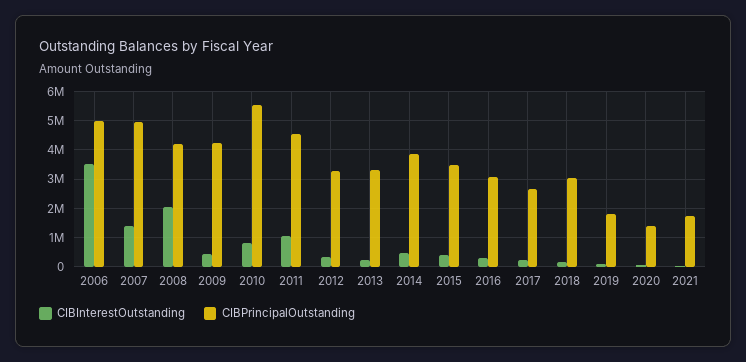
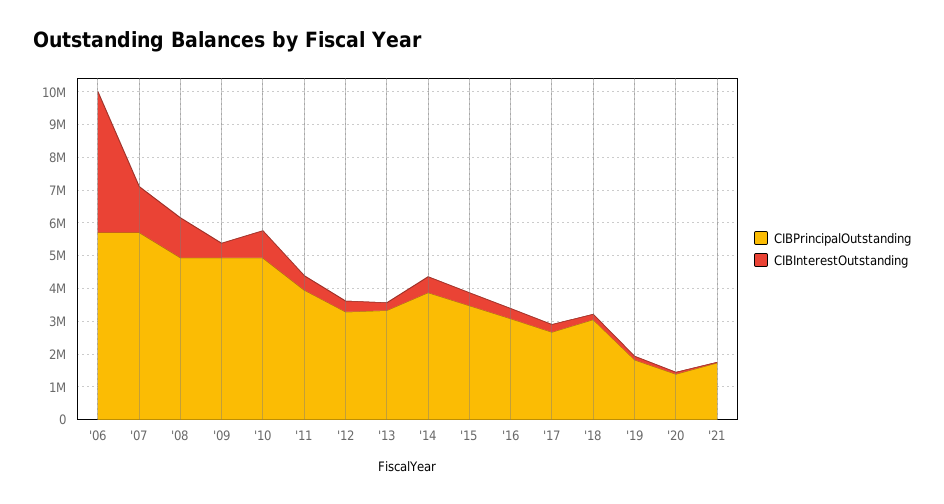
CIBInterestOutstanding, 2006: 3500000 -> 4250000
CIBPrincipalOutstanding, 2006: 5000000 -> 5750000
CIBPrincipalOutstanding, 2007: 5000000 -> 5750000
CIBInterestOutstanding, 2008: 2000000 -> 1250000
CIBPrincipalOutstanding, 2008: 4250000 -> 5000000
CIBPrincipalOutstanding, 2009: 4250000 -> 5000000
CIBPrincipalOutstanding, 2010: 5500000 -> 5000000
CIBInterestOutstanding, 2011: 1000000 -> 500000
CIBPrincipalOutstanding, 2011: 4500000 -> 4000000

